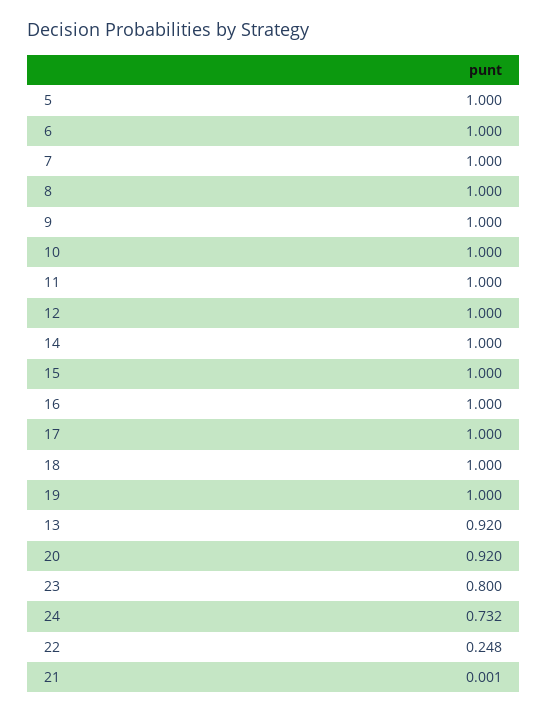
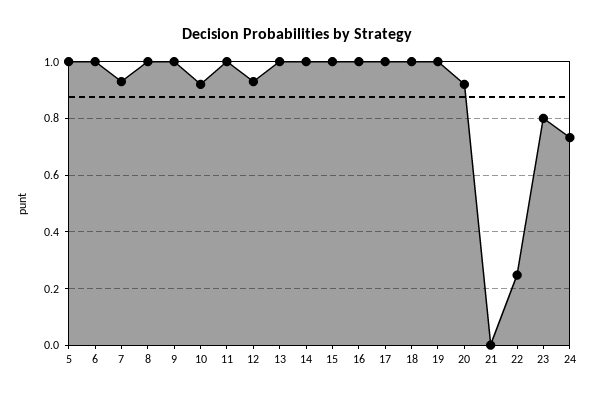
7: 1 -> 0.925
10: 1 -> 0.925
12: 1 -> 0.925
13: 0.92 -> 1

